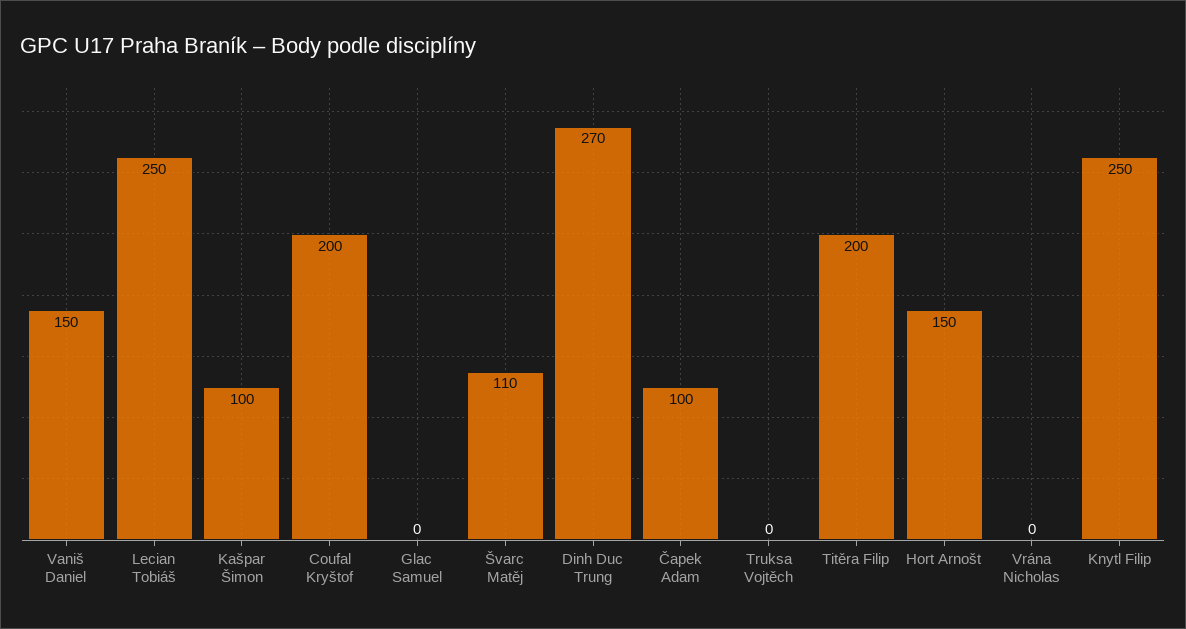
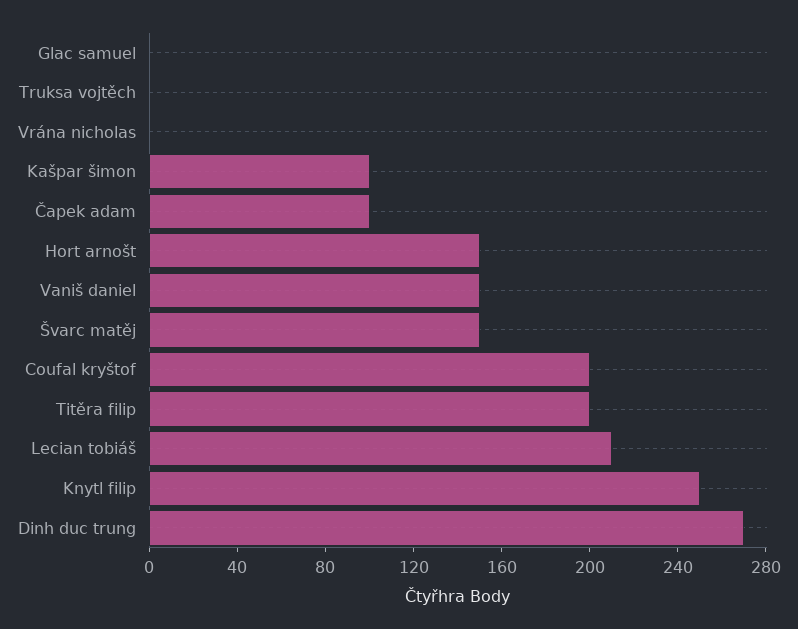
Lecian Tobiáš: 250 -> 210
Švarc Matěj: 110 -> 150

